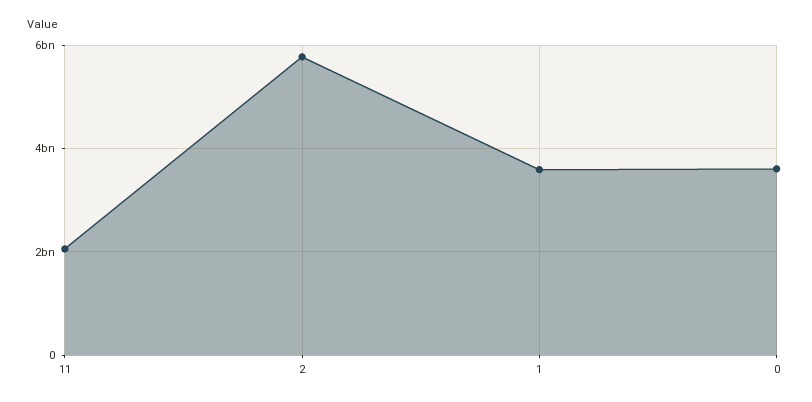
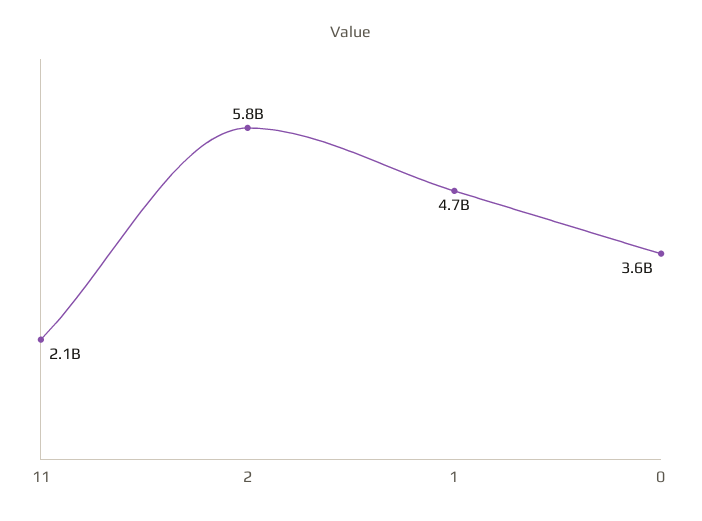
1: 3600000000 -> 4700000000

